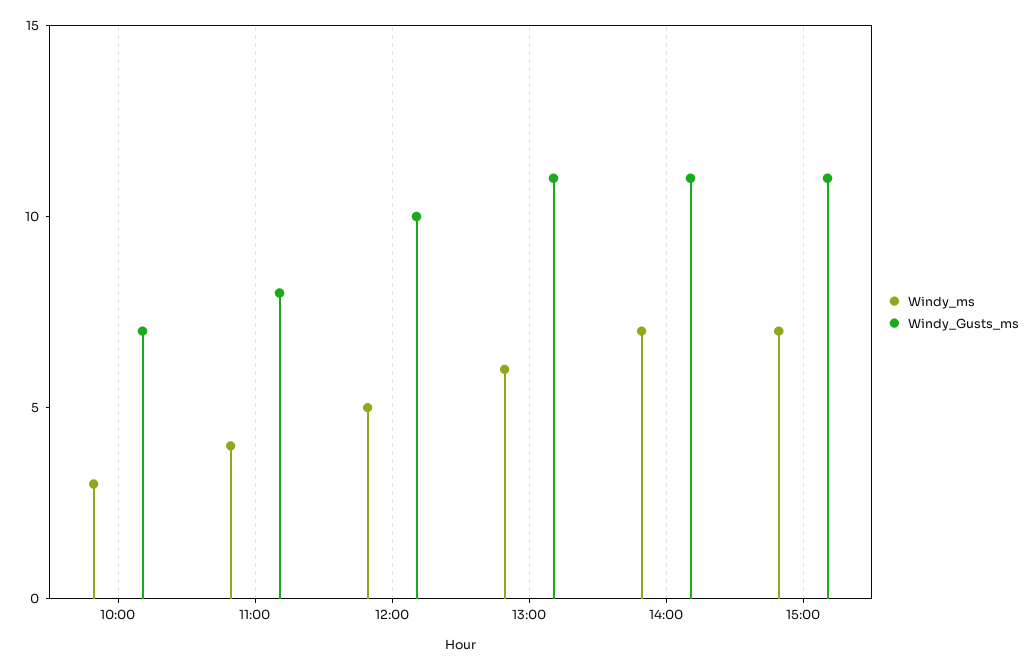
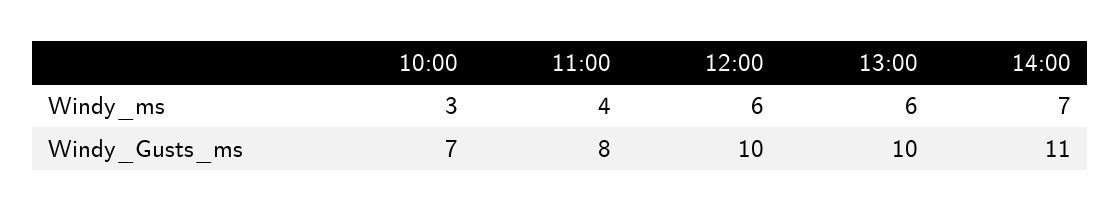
Windy_ms, 12:00: 5 -> 6
Windy_Gusts_ms, 13:00: 11 -> 10
Windy_ms, 15:00: 7 -> none
Windy_Gusts_ms, 15:00: 11 -> none

